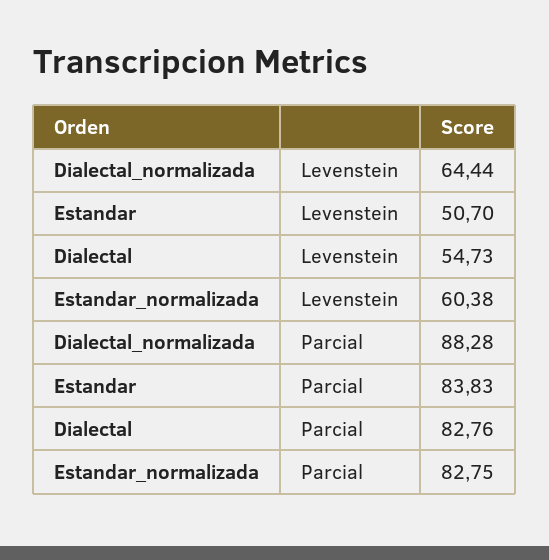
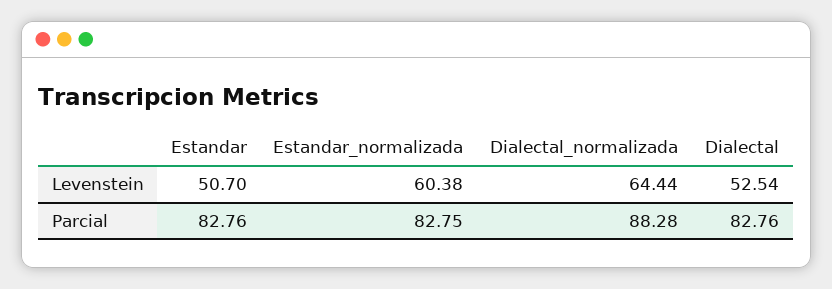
Dialectal, Levenstein: 54.73 -> 52.54
Estandar, Parcial: 83.83 -> 82.76

